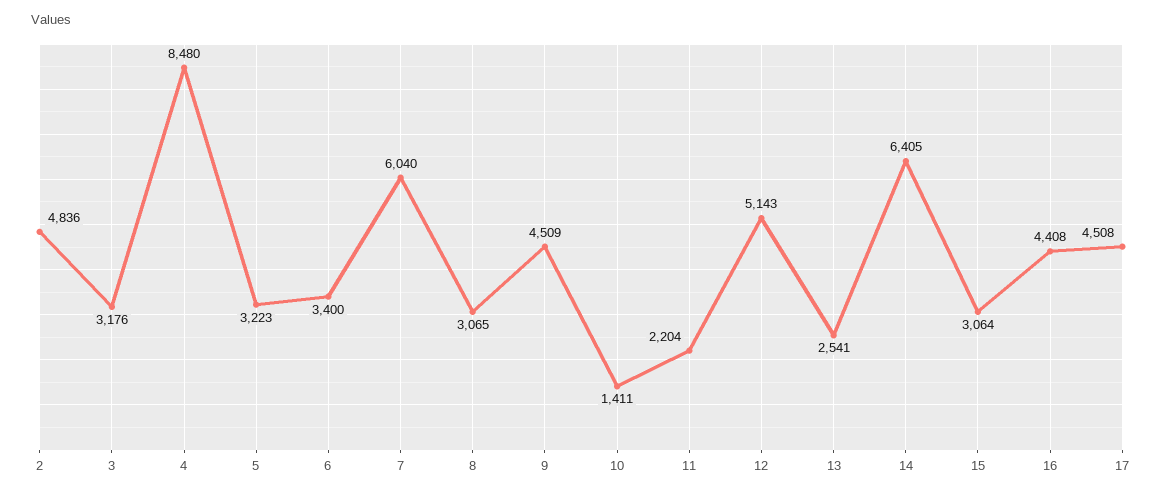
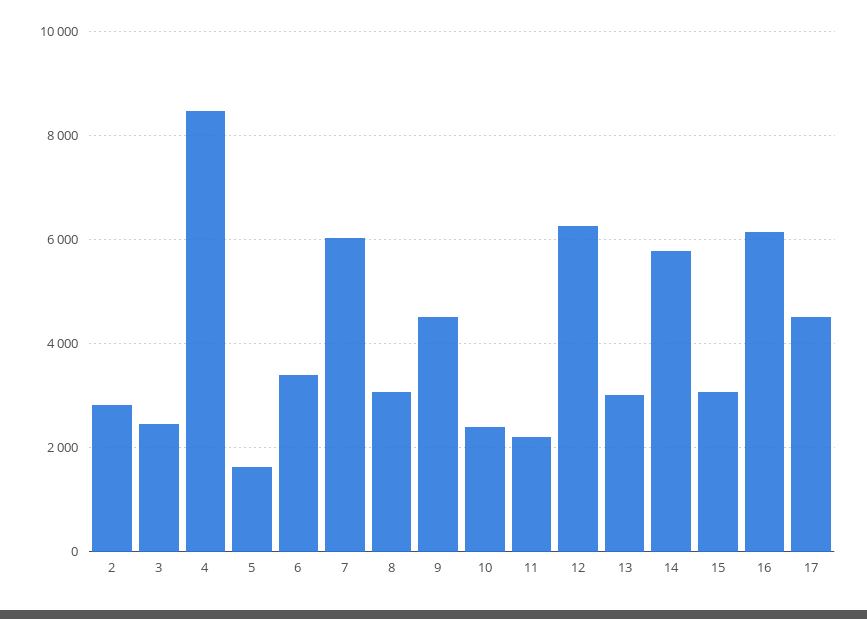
2: 4836 -> 2800
3: 3176 -> 2400
5: 3223 -> 1600
10: 1411 -> 2400
12: 5143 -> 6200
13: 2541 -> 3000
14: 6405 -> 5800
16: 4408 -> 6200

